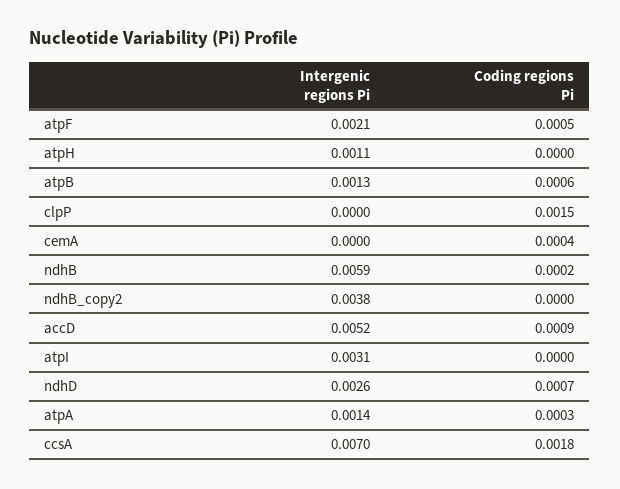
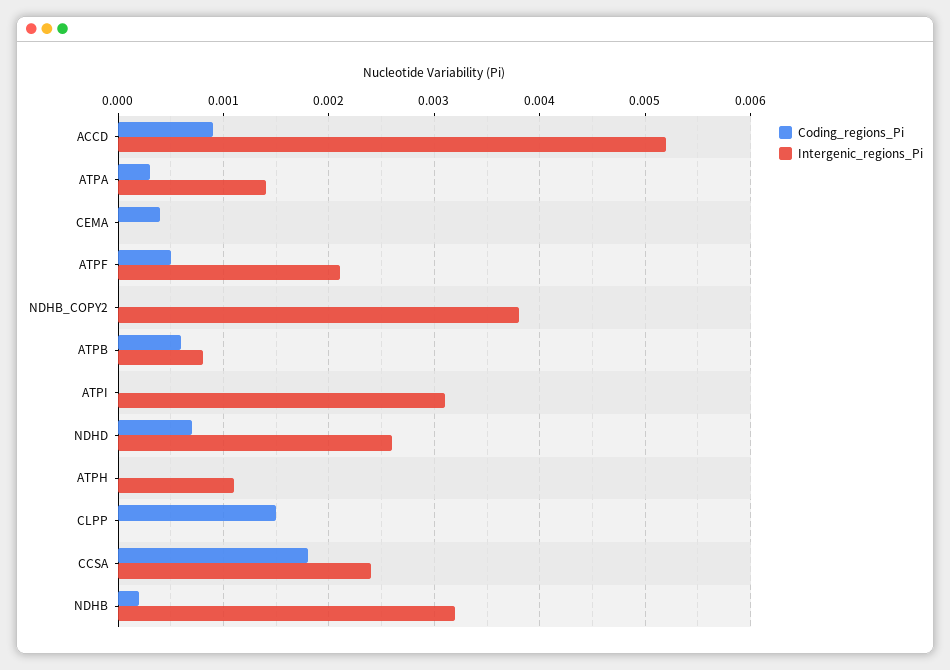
Intergenic regions Pi, atpB: 0.0013 -> 0.0008
Intergenic regions Pi, ndhB: 0.0059 -> 0.0032
Intergenic regions Pi, ccsA: 0.007 -> 0.0024

